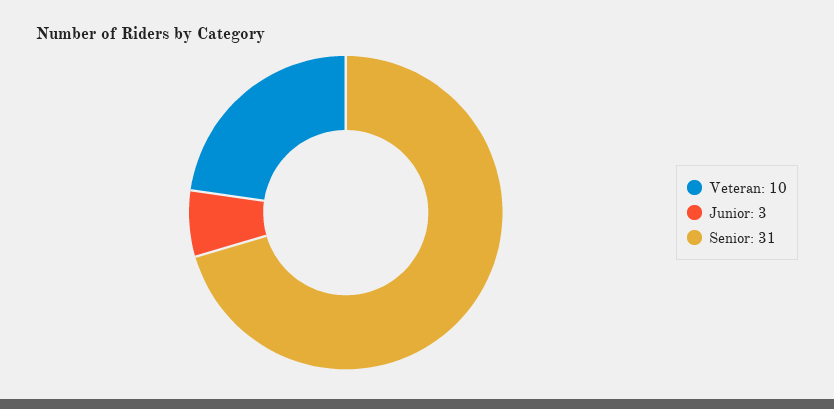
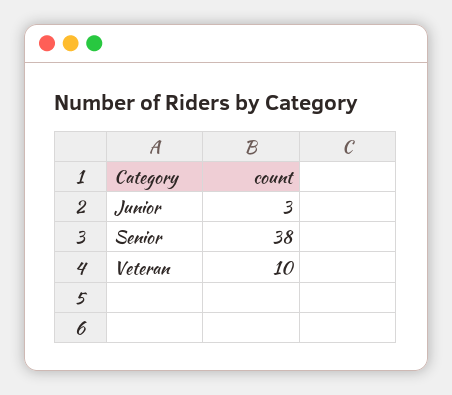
Senior: 31 -> 38

